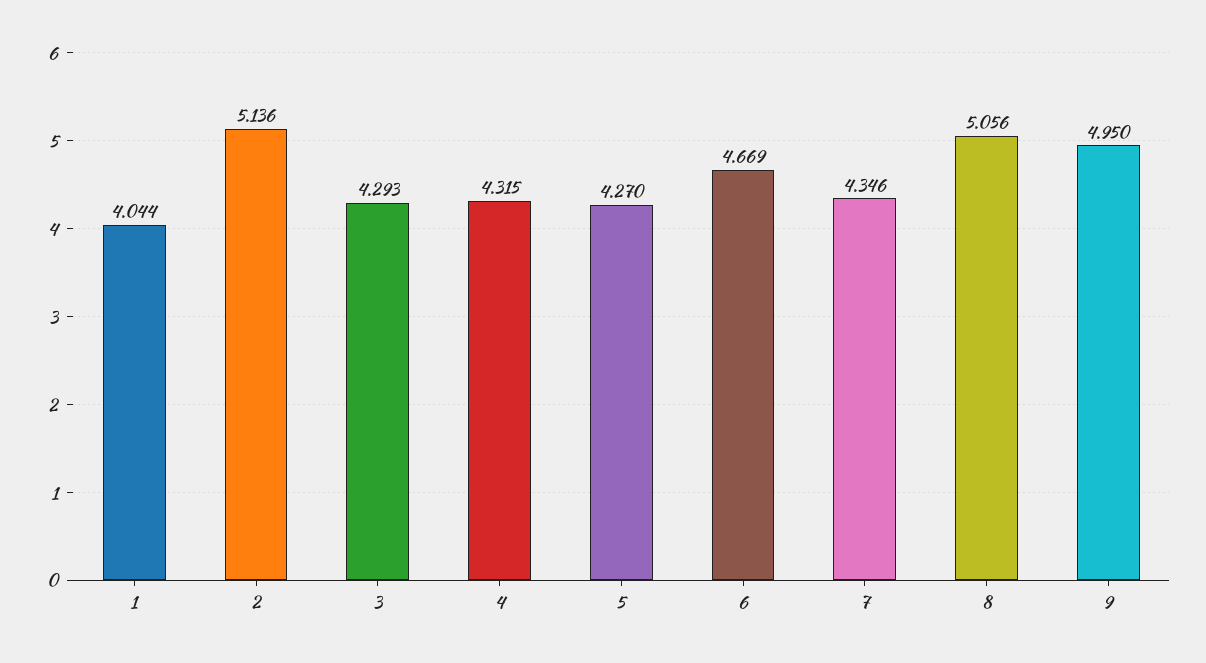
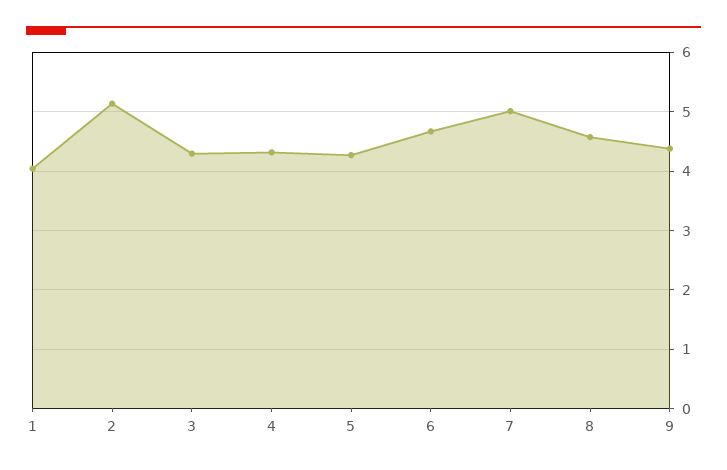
7: 4.346 -> 5
8: 5.056 -> 4.6
9: 4.95 -> 4.4

